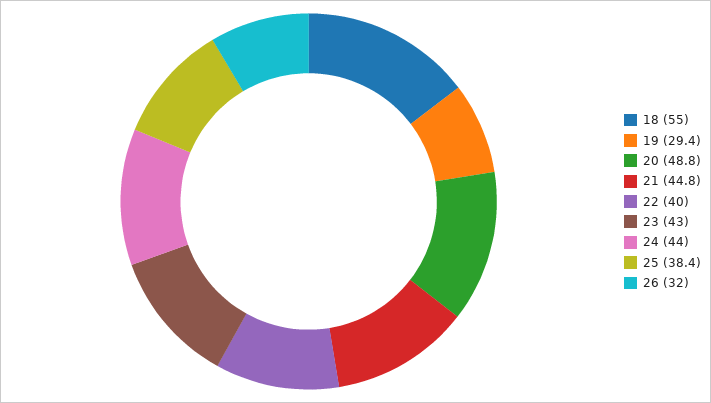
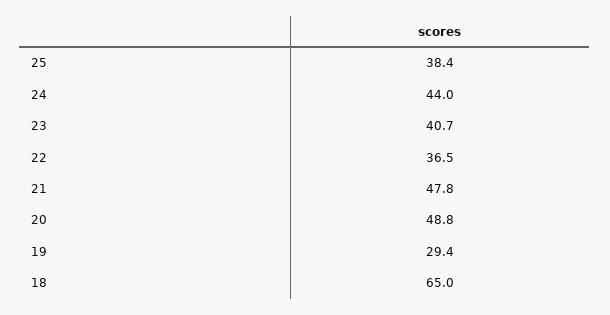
18: 55 -> 65
21: 44.8 -> 47.8
22: 40 -> 36.5
23: 43 -> 40.7
26: 32 -> none

